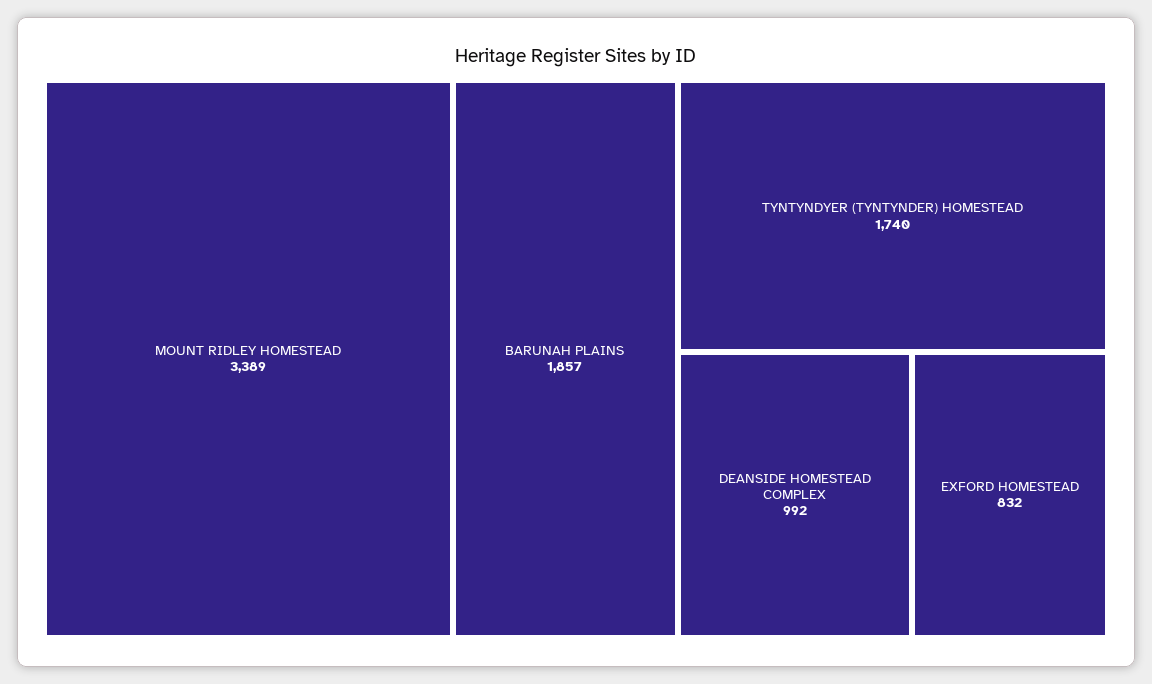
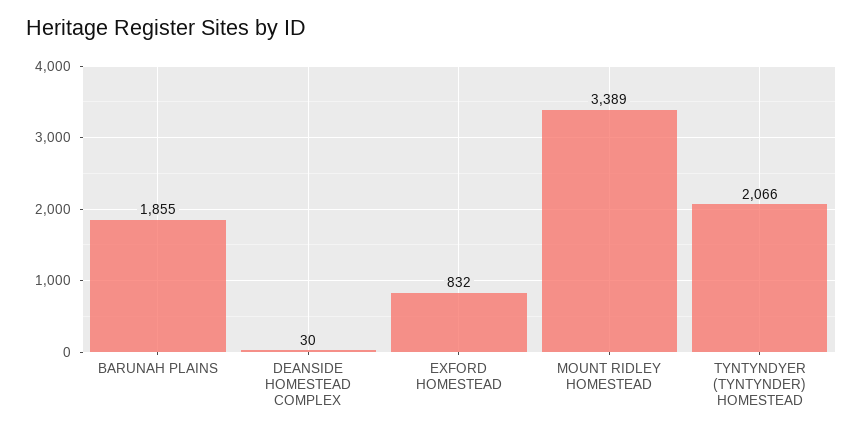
BARUNAH PLAINS: 1857 -> 1855
TYNTYNDYER (TYNTYNDER) HOMESTEAD: 1740 -> 2066
DEANSIDE HOMESTEAD COMPLEX: 992 -> 30

